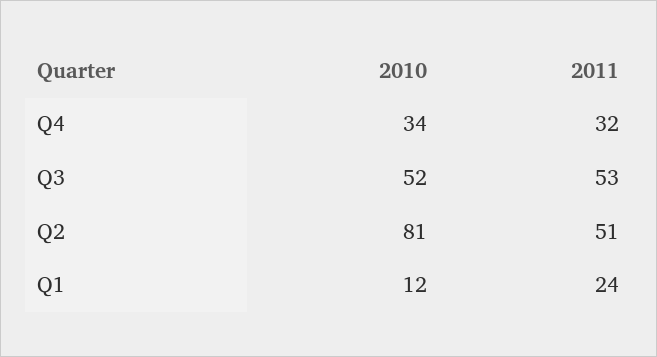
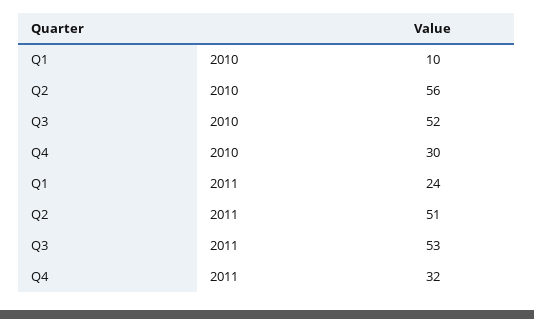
2010, Q4: 34 -> 30
2010, Q2: 81 -> 56
2010, Q1: 12 -> 10

